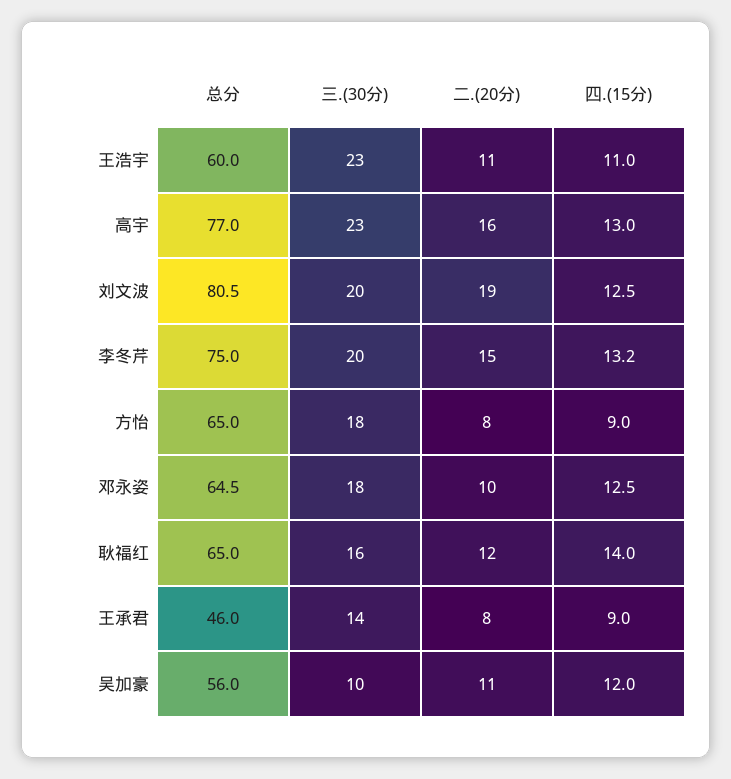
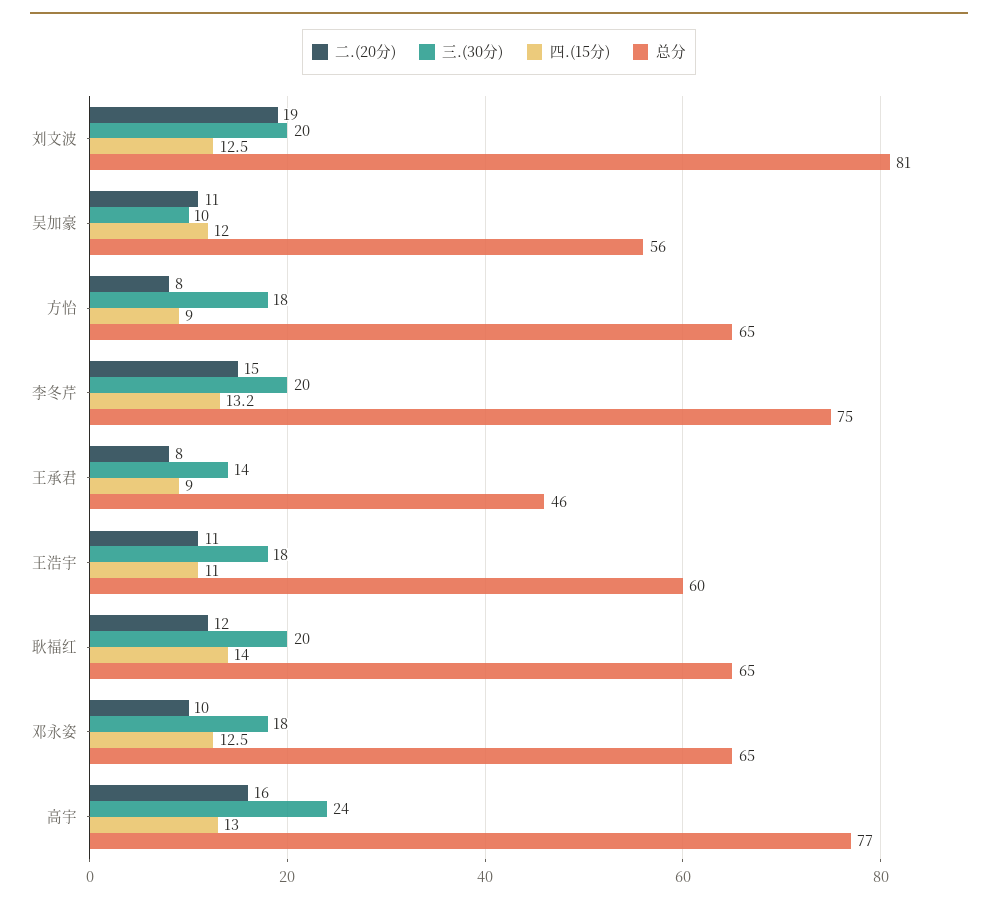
三.(30分), 王浩宇: 23 -> 18
三.(30分), 高宇: 23 -> 24
三.(30分), 耿福红: 16 -> 20

